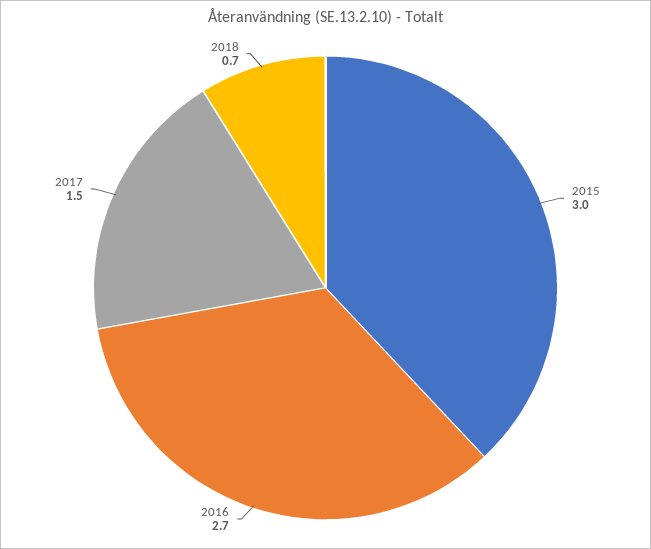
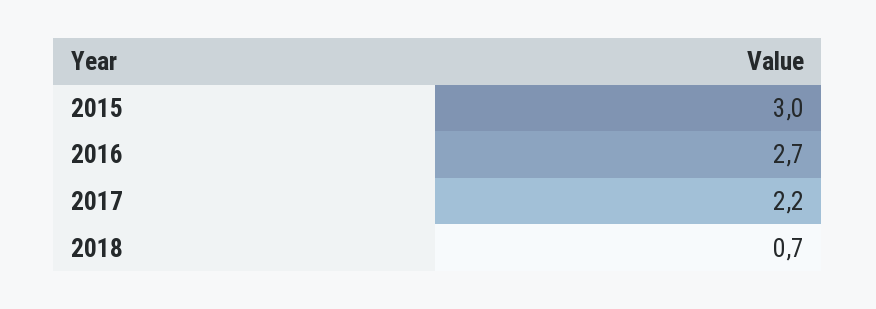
2017: 1.5 -> 2.2

